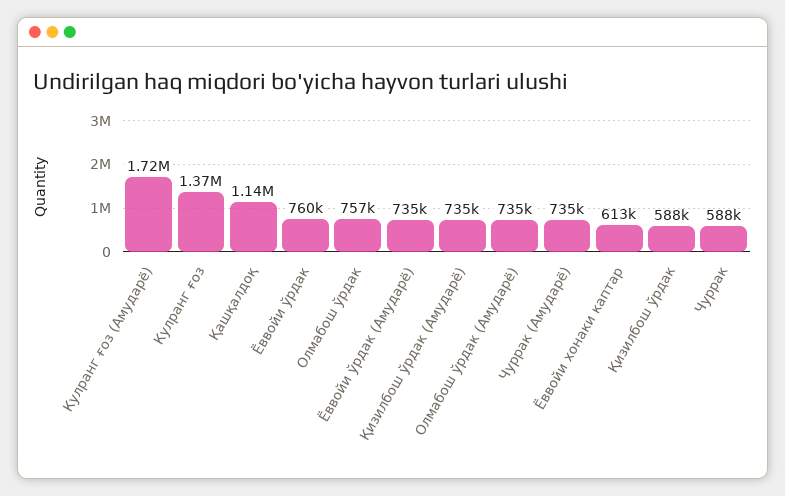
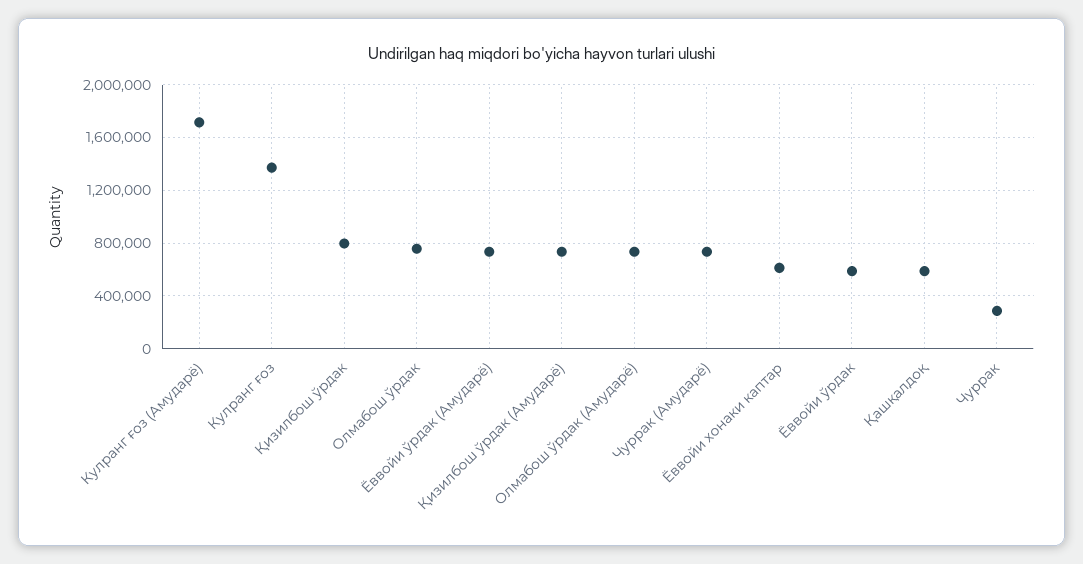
Қашқалдоқ: 1140000 -> 600000
Ёввойи ўрдак: 760000 -> 600000
Қизилбош ўрдак: 588000 -> 800000
Чуррак: 588000 -> 300000

